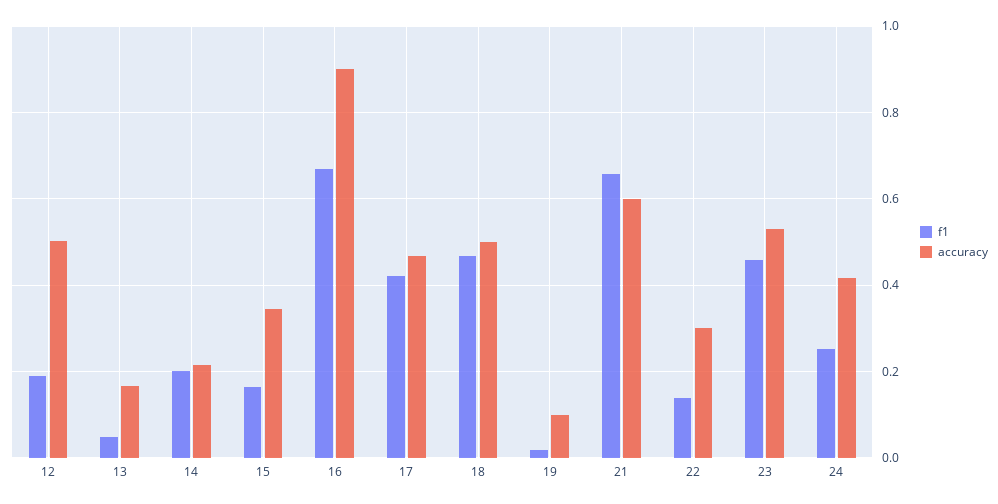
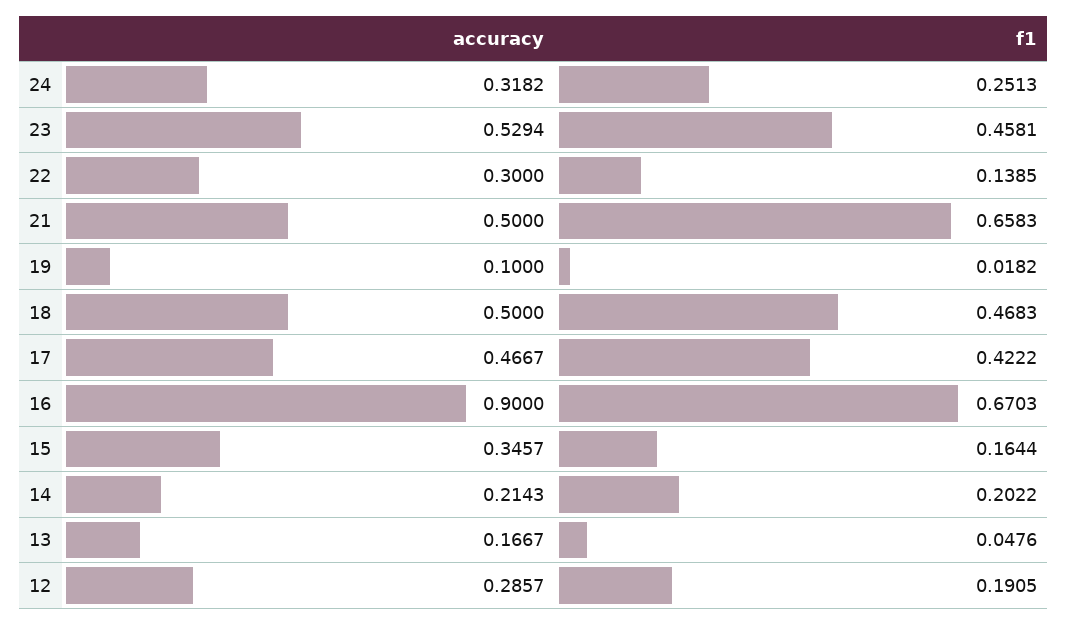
accuracy, 12: 0.5 -> 0.2857
accuracy, 21: 0.6 -> 0.5
accuracy, 24: 0.42 -> 0.3182

